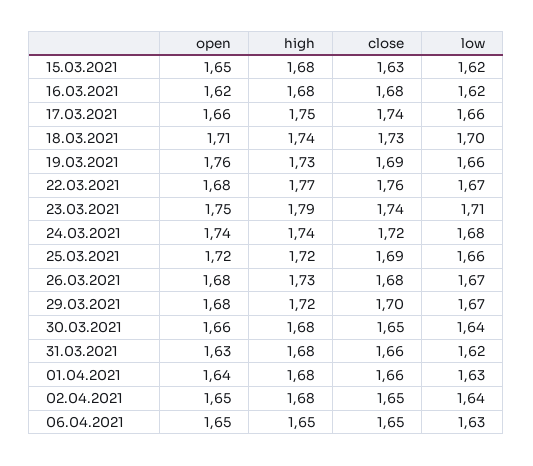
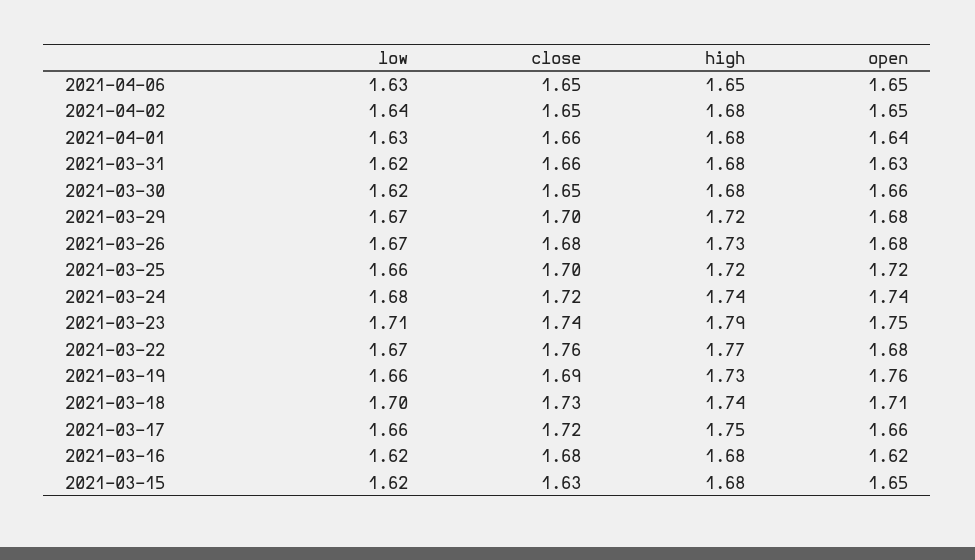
close, 17.03.2021: 1.74 -> 1.72
close, 25.03.2021: 1.69 -> 1.7
low, 30.03.2021: 1.64 -> 1.62

